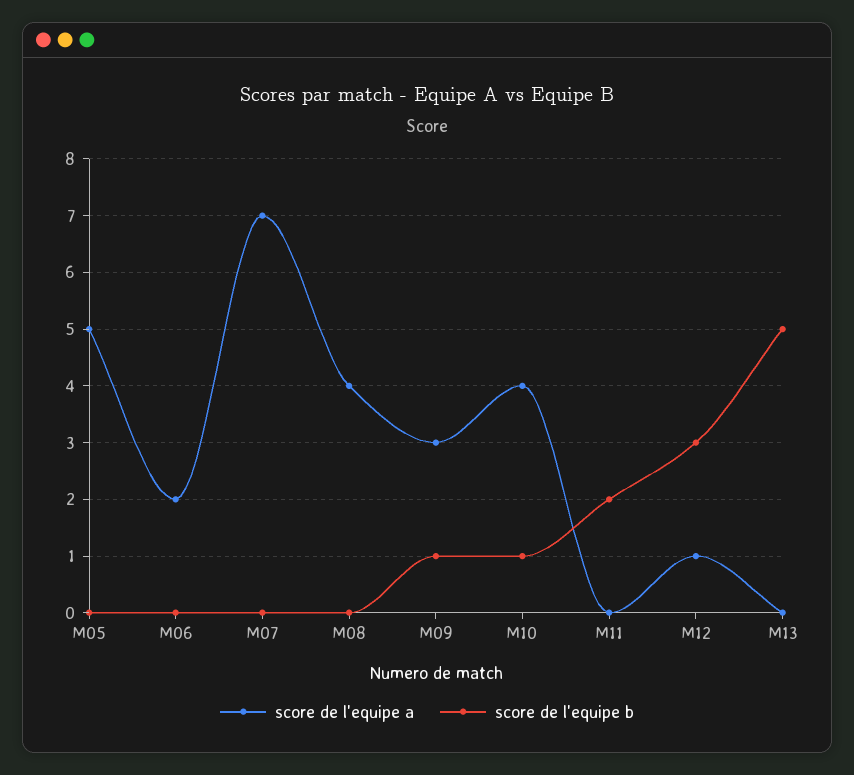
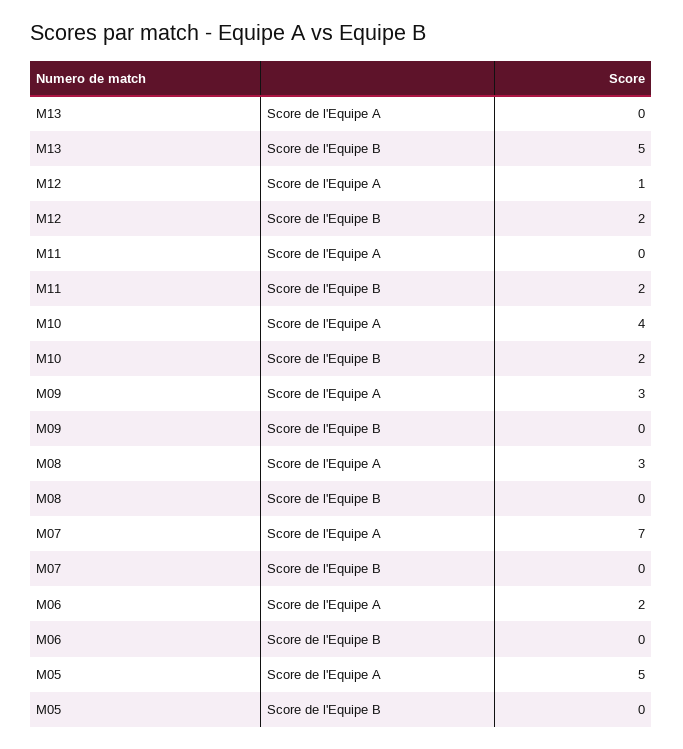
score de l'equipe a, M08: 4 -> 3
score de l'equipe b, M09: 1 -> 0
score de l'equipe b, M10: 1 -> 2
score de l'equipe b, M12: 3 -> 2

